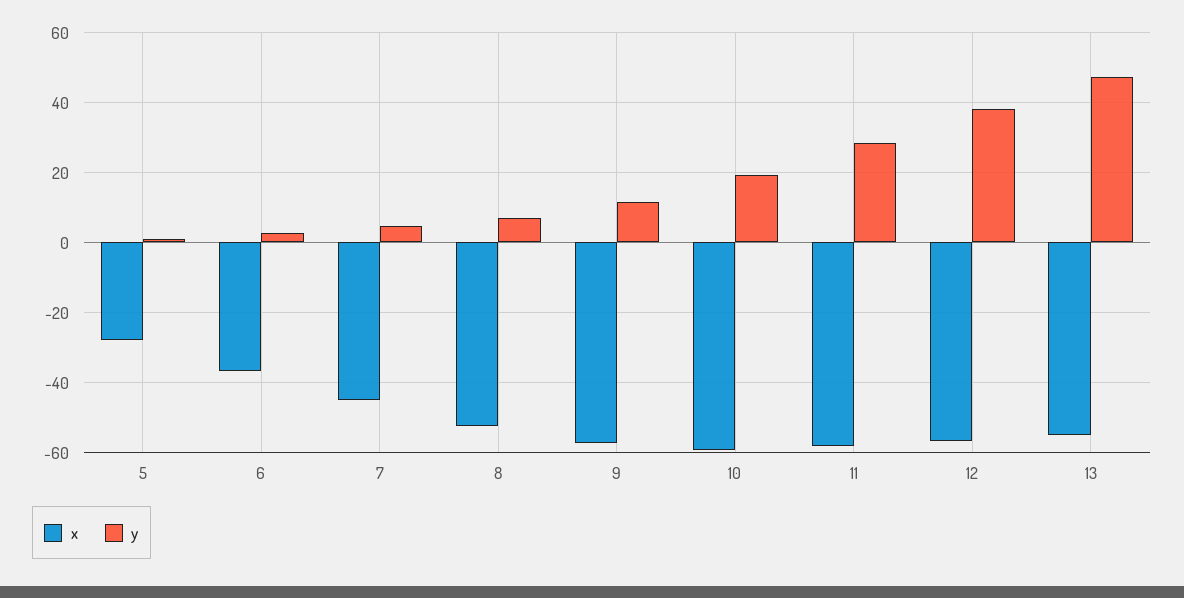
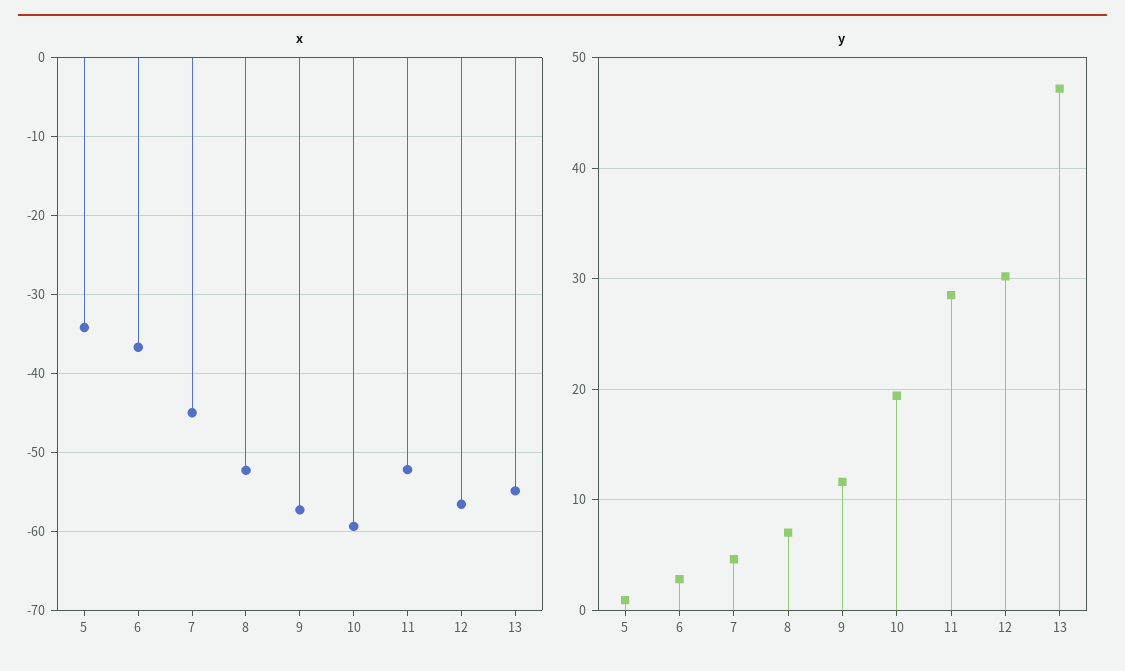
x, 5: -28 -> -34
x, 11: -58 -> -52
y, 12: 38 -> 30

